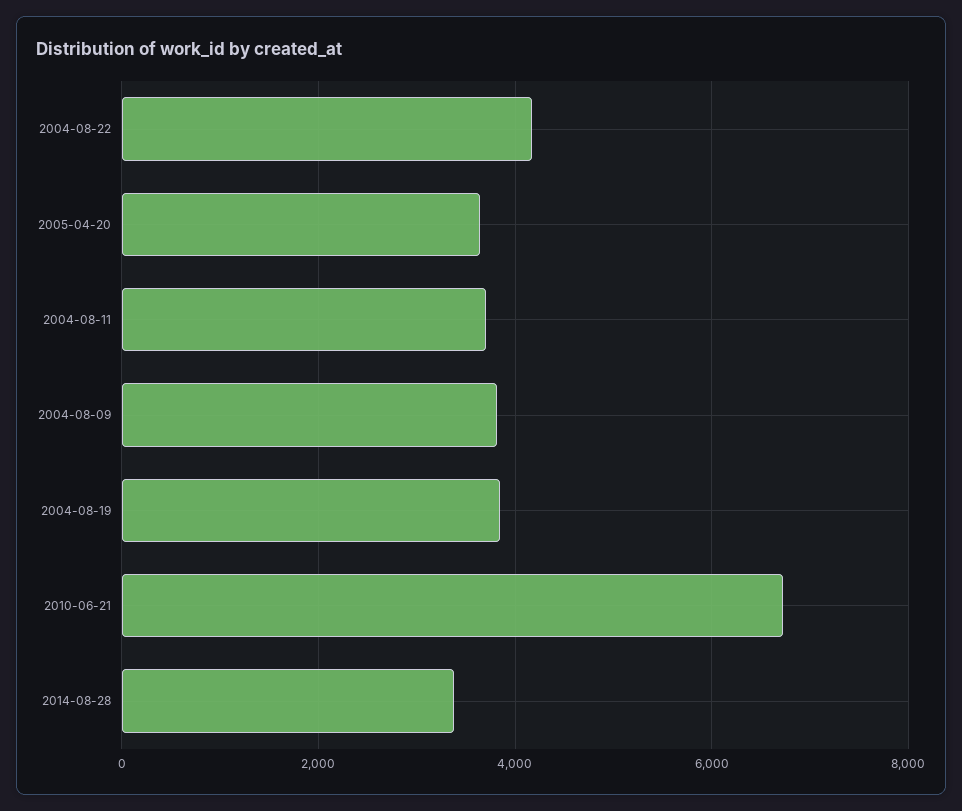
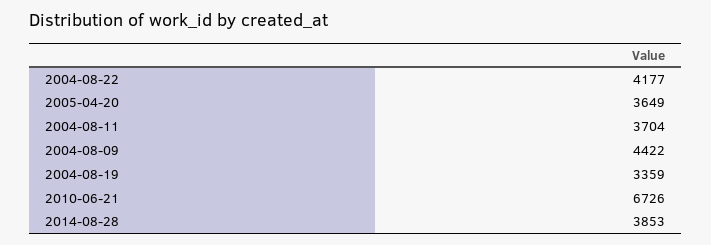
2004-08-09: 3800 -> 4422
2004-08-19: 3800 -> 3359
2014-08-28: 3400 -> 3853

